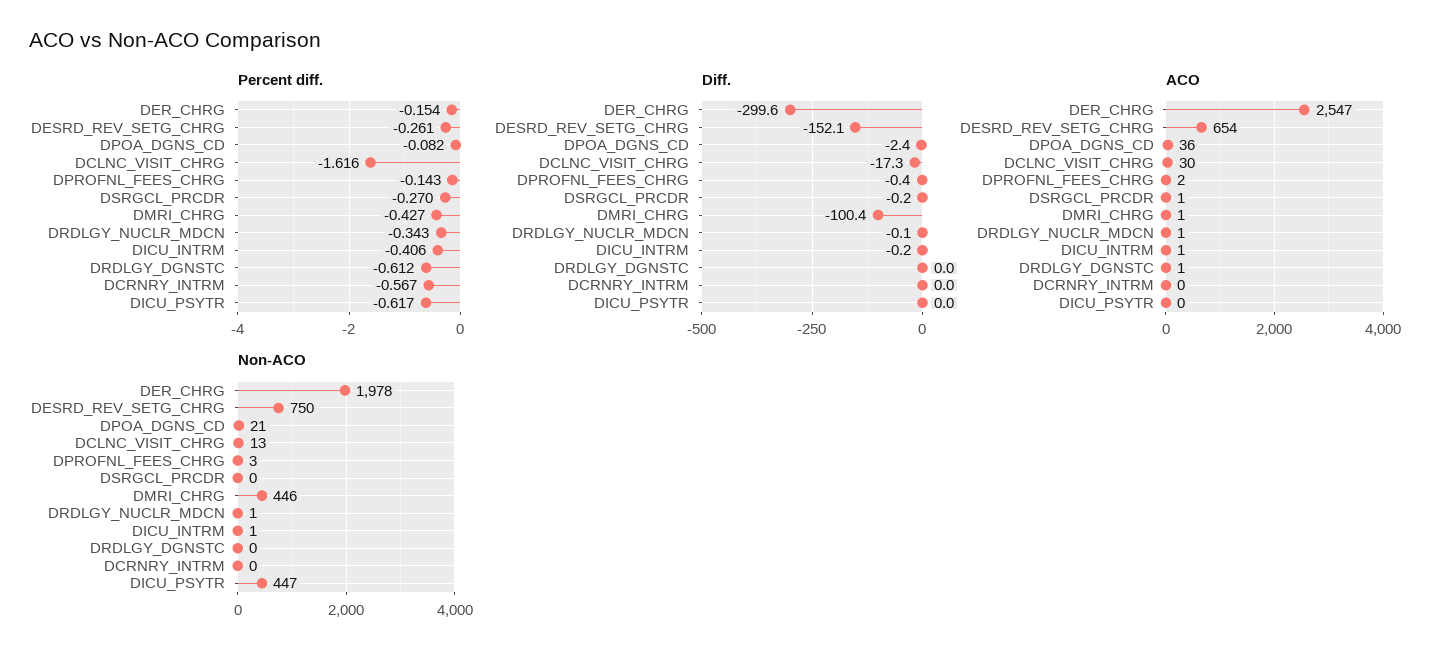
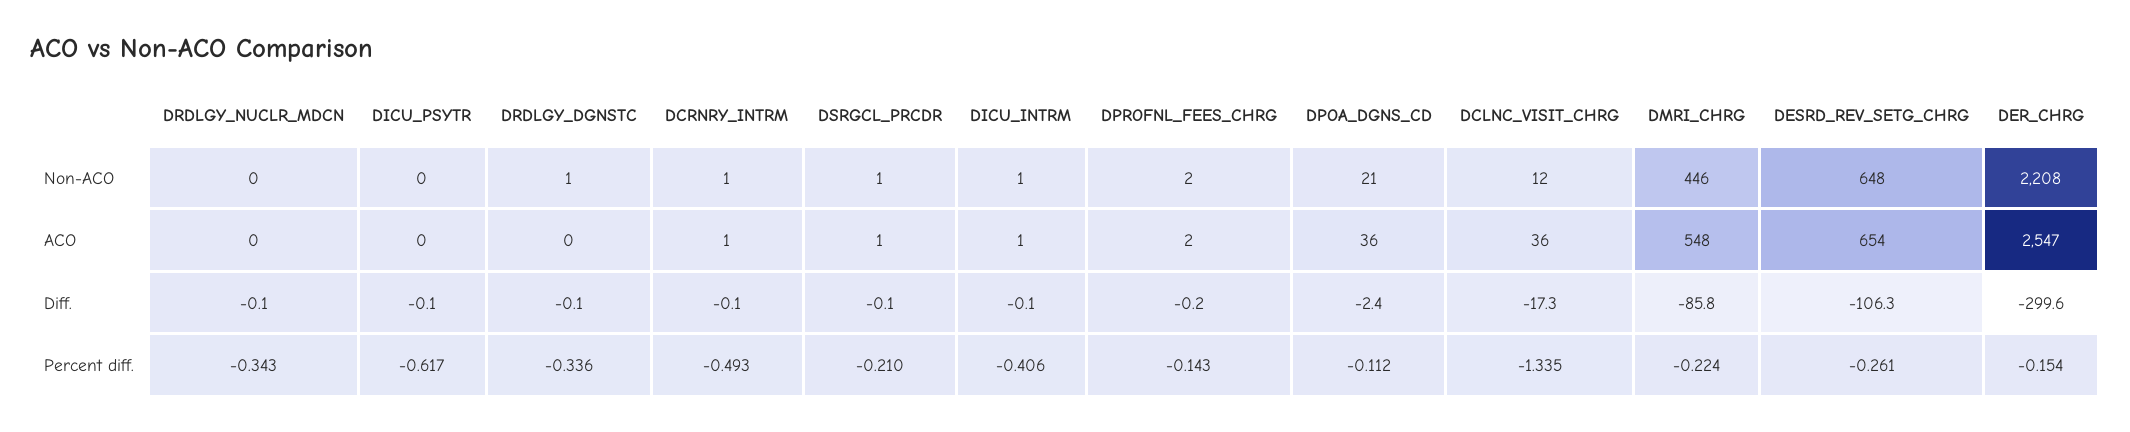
Percent diff., DPOA_DGNS_CD: -0.082 -> -0.112
Percent diff., DCLNC_VISIT_CHRG: -1.616 -> -1.335
Percent diff., DSRGCL_PRCDR: -0.27 -> -0.21
Percent diff., DMRI_CHRG: -0.427 -> -0.224
Percent diff., DRDLGY_DGNSTC: -0.612 -> -0.336
Percent diff., DCRNRY_INTRM: -0.567 -> -0.493
Diff., DESRD_REV_SETG_CHRG: -152.1 -> -106.3
Diff., DPROFNL_FEES_CHRG: -0.4 -> -0.2
Diff., DSRGCL_PRCDR: -0.2 -> -0.1
Diff., DMRI_CHRG: -100.4 -> -85.8
Diff., DICU_INTRM: -0.2 -> -0.1
Diff., DRDLGY_DGNSTC: 0 -> -0.1
Diff., DCRNRY_INTRM: 0 -> -0.1
Diff., DICU_PSYTR: 0 -> -0.1
ACO, DCLNC_VISIT_CHRG: 30 -> 36
ACO, DMRI_CHRG: 1 -> 548
ACO, DRDLGY_NUCLR_MDCN: 1 -> 0
ACO, DRDLGY_DGNSTC: 1 -> 0
ACO, DCRNRY_INTRM: 0 -> 1
Non-ACO, DER_CHRG: 1978 -> 2208
Non-ACO, DESRD_REV_SETG_CHRG: 750 -> 648
Non-ACO, DCLNC_VISIT_CHRG: 13 -> 12
Non-ACO, DPROFNL_FEES_CHRG: 3 -> 2
Non-ACO, DSRGCL_PRCDR: 0 -> 1
Non-ACO, DRDLGY_NUCLR_MDCN: 1 -> 0
Non-ACO, DRDLGY_DGNSTC: 0 -> 1
Non-ACO, DCRNRY_INTRM: 0 -> 1
Non-ACO, DICU_PSYTR: 447 -> 0

